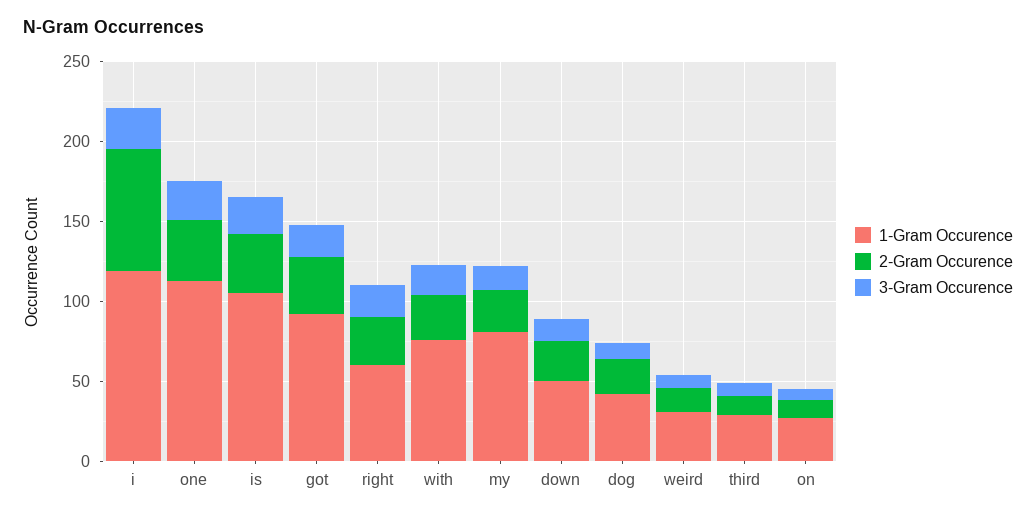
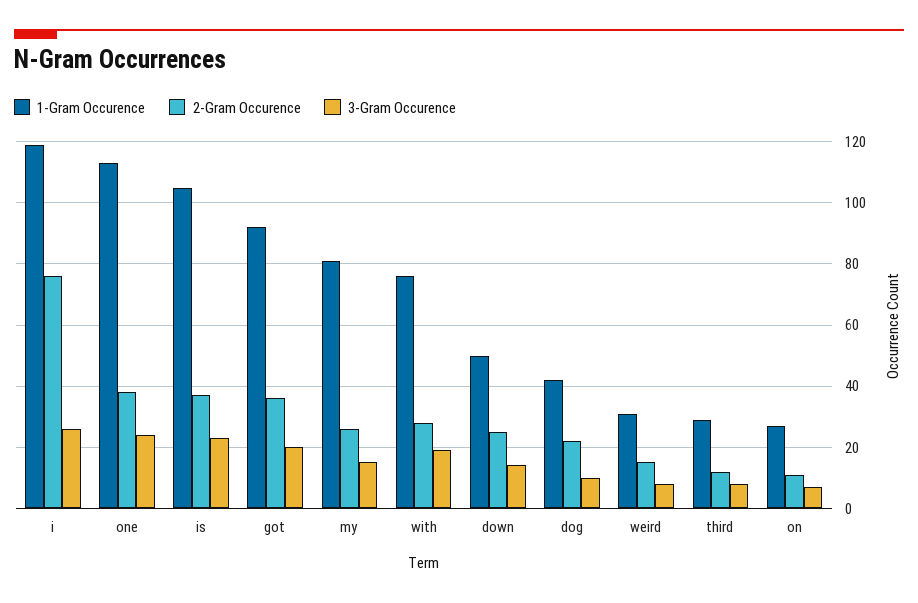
1-Gram Occurence, right: 60 -> none
2-Gram Occurence, right: 30 -> none
3-Gram Occurence, right: 20 -> none

